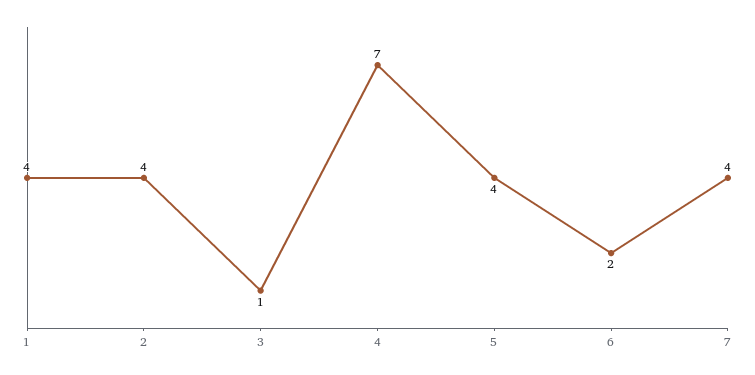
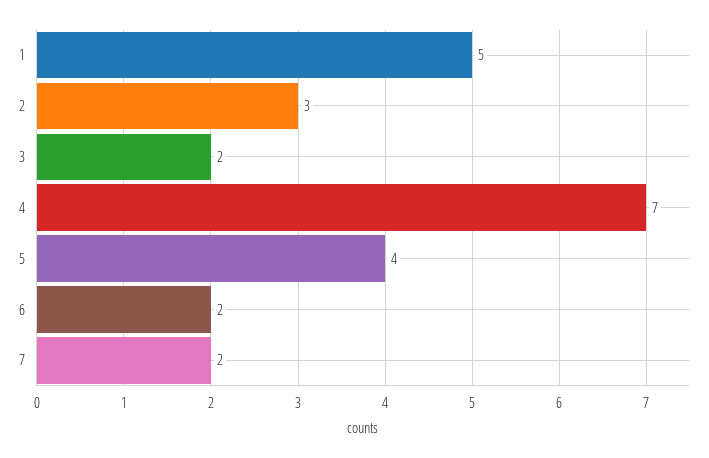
1: 4 -> 5
2: 4 -> 3
3: 1 -> 2
7: 4 -> 2

